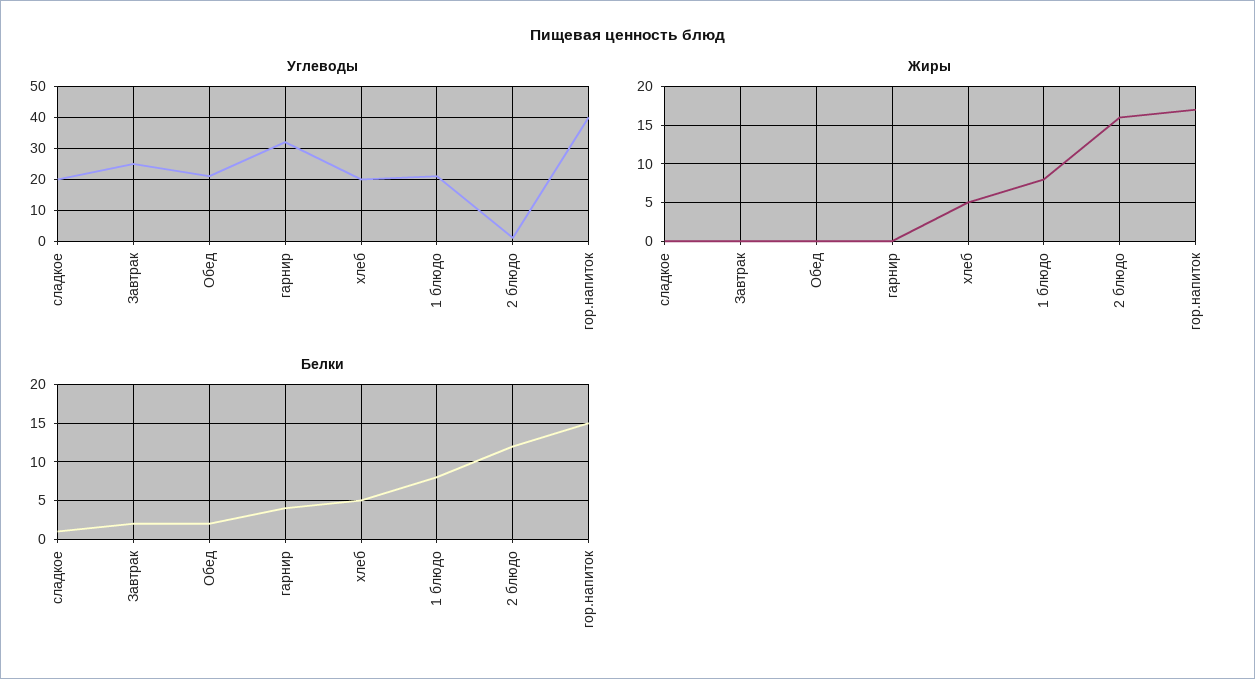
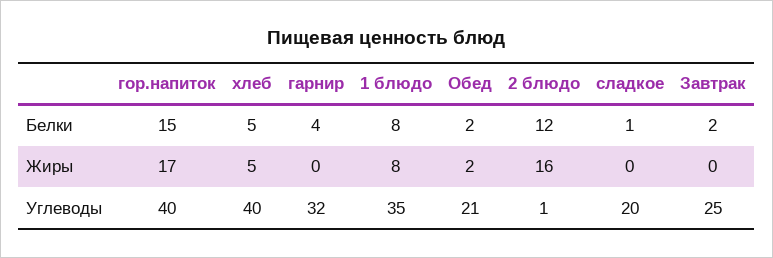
Углеводы, хлеб: 20 -> 40
Углеводы, 1 блюдо: 20 -> 35
Жиры, Обед: 0 -> 2

